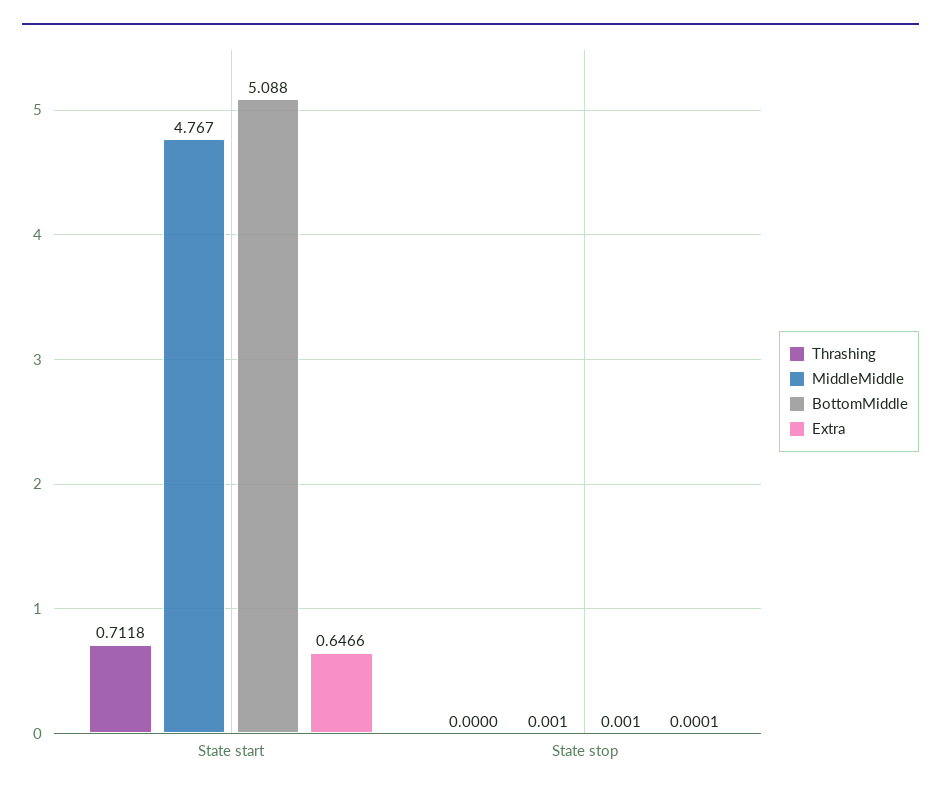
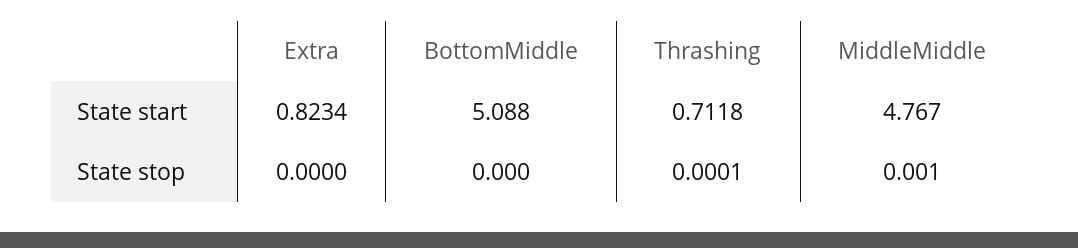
Extra, State start: 0.6466 -> 0.8234
Thrashing, State stop: 0 -> 0.0001
BottomMiddle, State stop: 0.001 -> 0
Extra, State stop: 0.0001 -> 0

